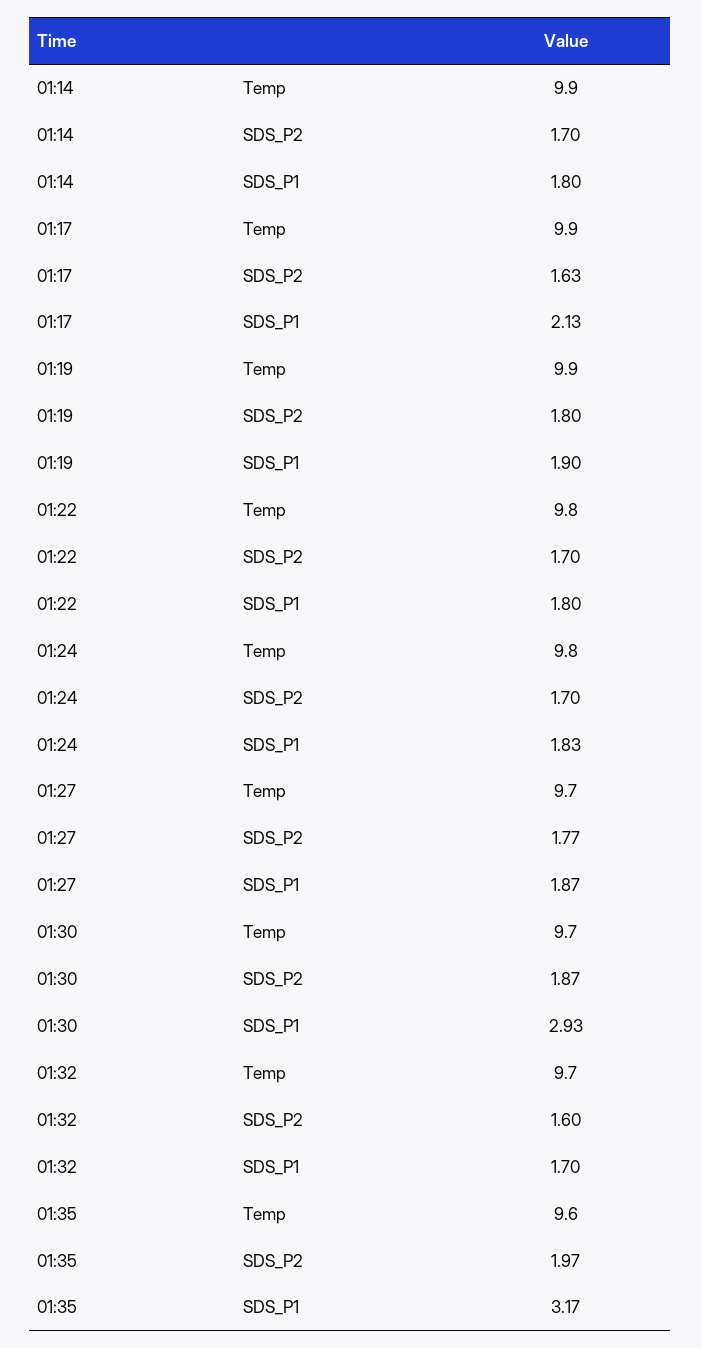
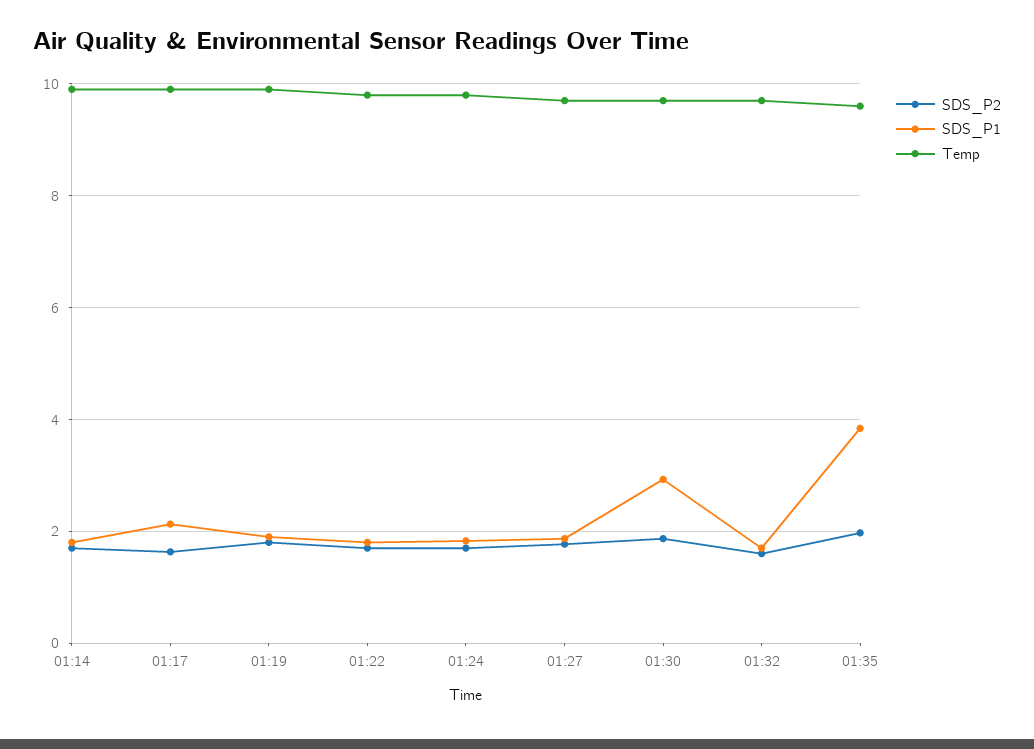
SDS_P1, 01:35: 3.17 -> 3.8

